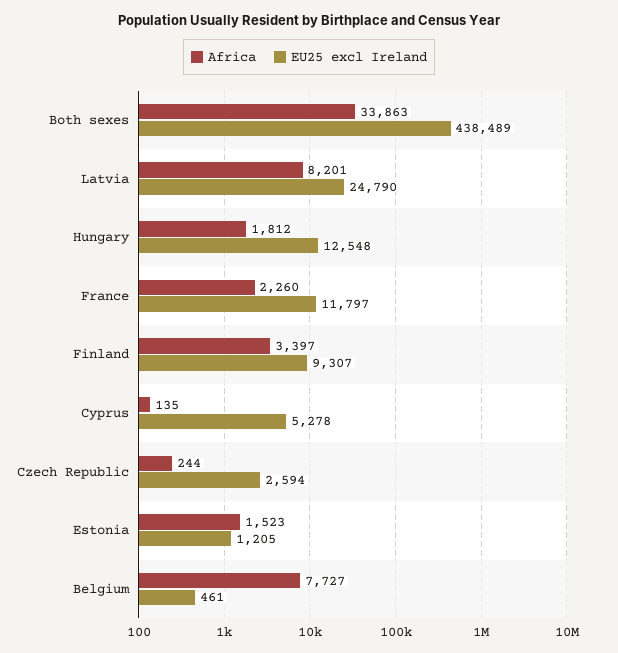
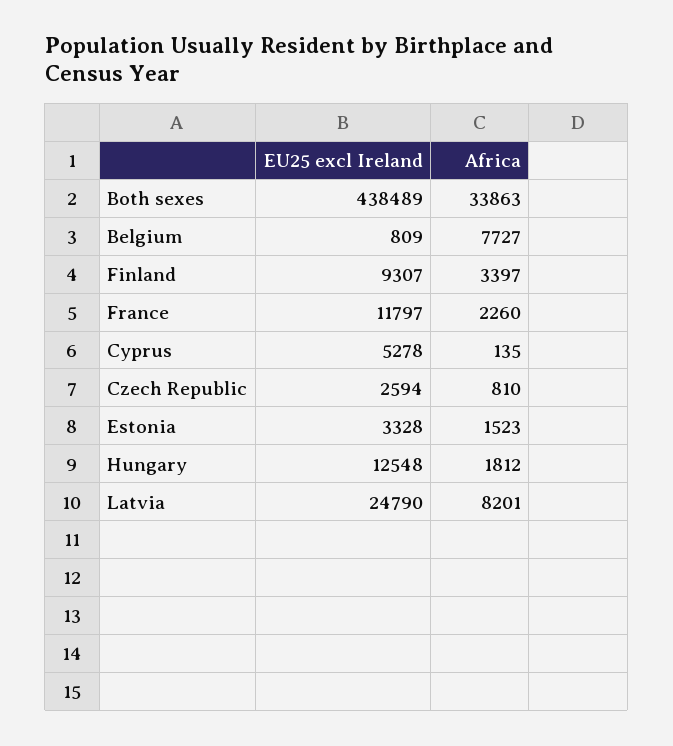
Africa, Czech Republic: 244 -> 810
EU25 excl Ireland, Estonia: 1205 -> 3328
EU25 excl Ireland, Belgium: 461 -> 809

